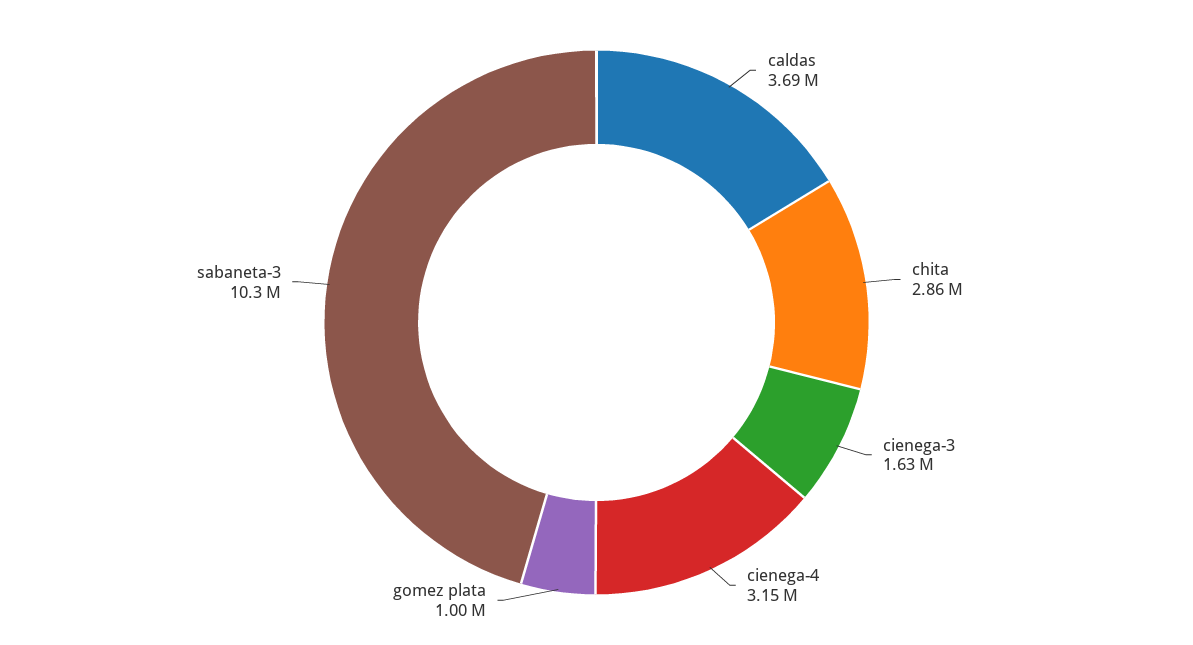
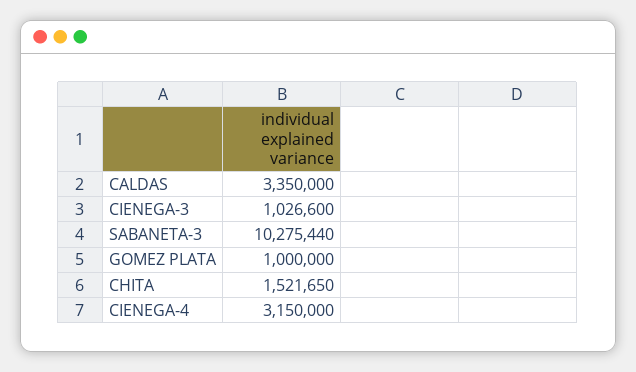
caldas: 3690000 -> 3350000
chita: 2860000 -> 1521650
cienega-3: 1630000 -> 1026600

